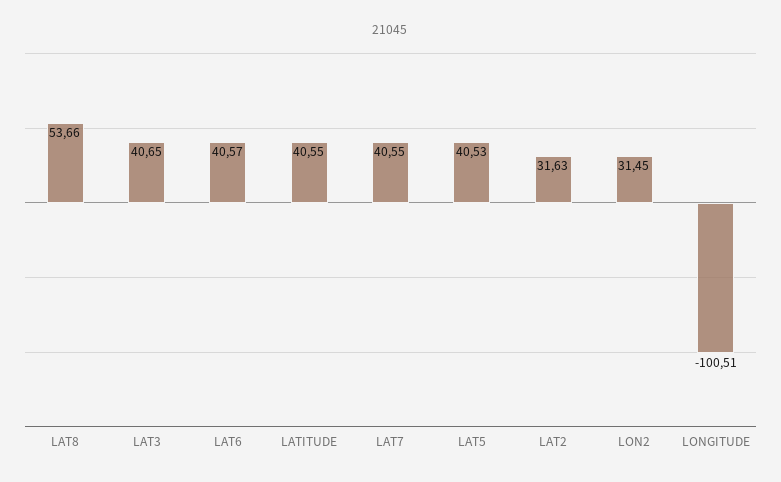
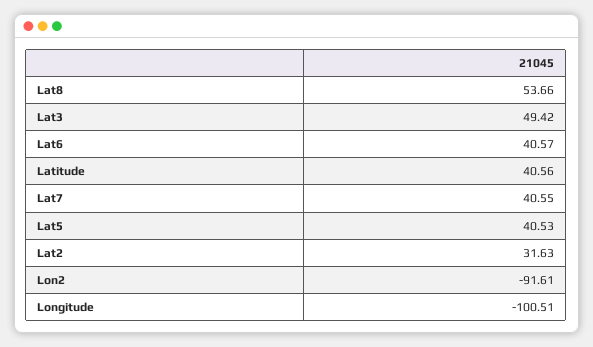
LAT3: 40.65 -> 49.42
LATITUDE: 40.55 -> 40.56
LON2: 31.45 -> -91.61

